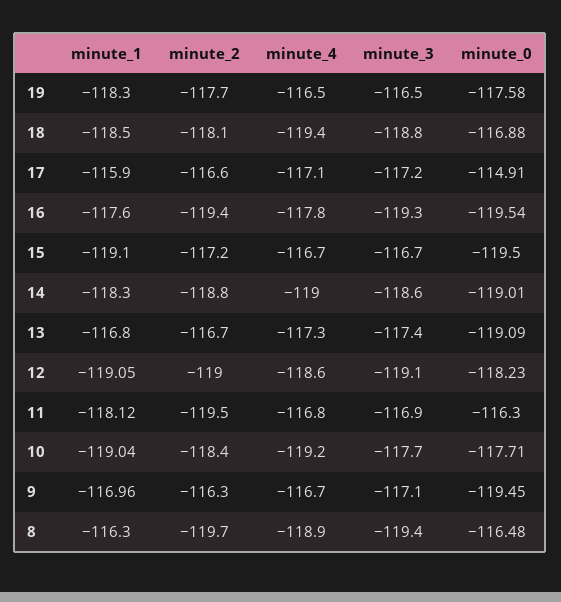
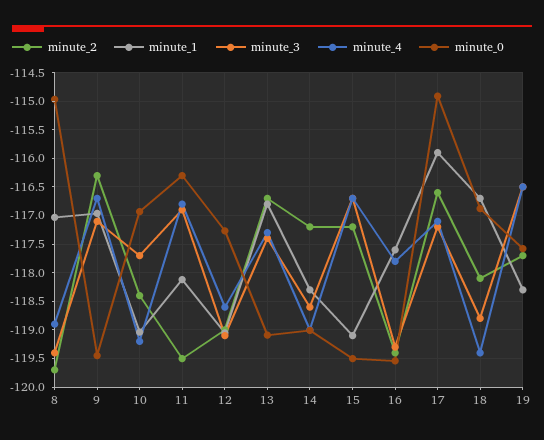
minute_1, 18: -118.5 -> -116.75
minute_2, 14: -118.8 -> -117.25
minute_0, 12: -118.23 -> -117.25
minute_0, 10: -117.71 -> -117
minute_1, 8: -116.3 -> -117
minute_0, 8: -116.48 -> -115

